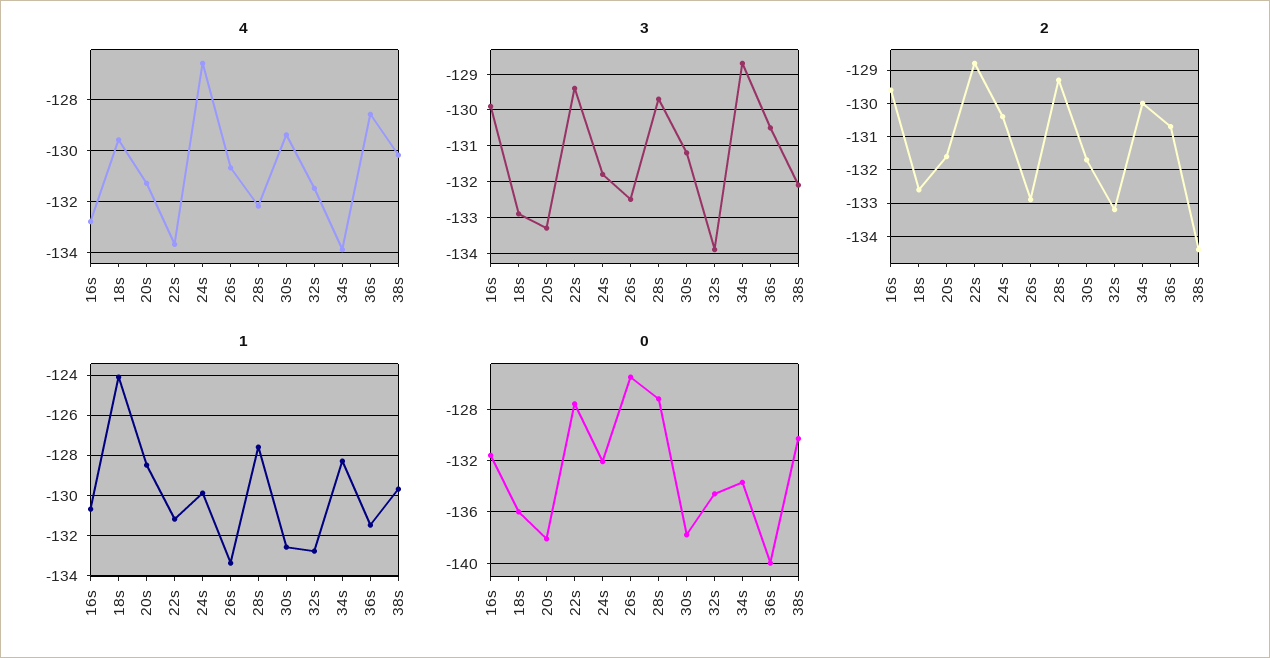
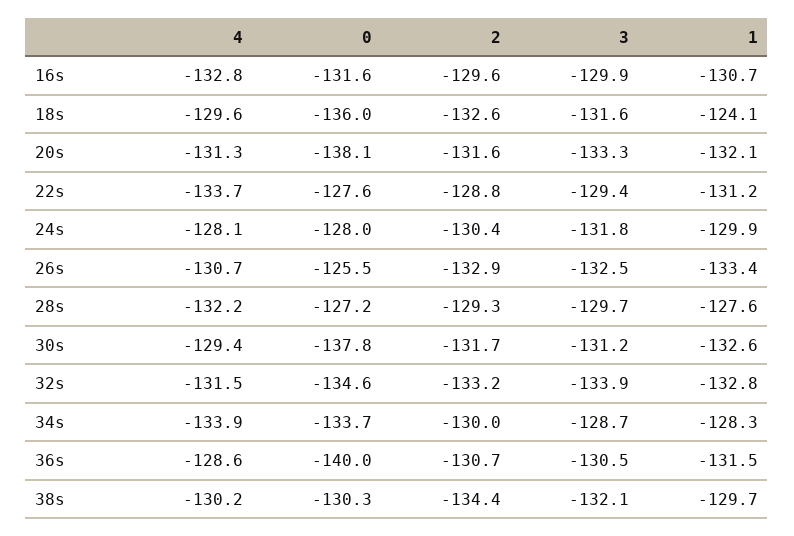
4, 24s: -126.5 -> -128.1
3, 18s: -133 -> -131.6
1, 20s: -128.5 -> -132.1
0, 24s: -132 -> -128

